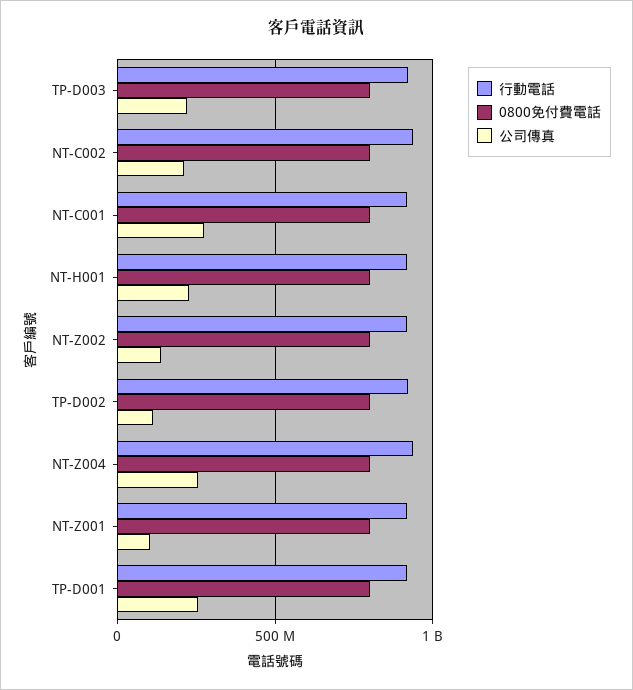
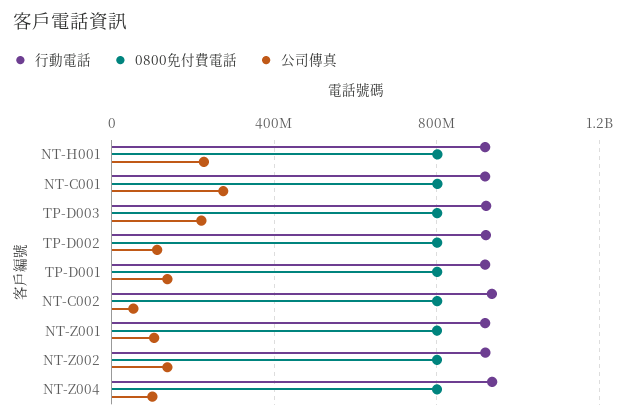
公司傳真, NT-C002: 200000000 -> 50000000
公司傳真, NT-Z004: 250000000 -> 100000000
公司傳真, TP-D001: 250000000 -> 150000000

